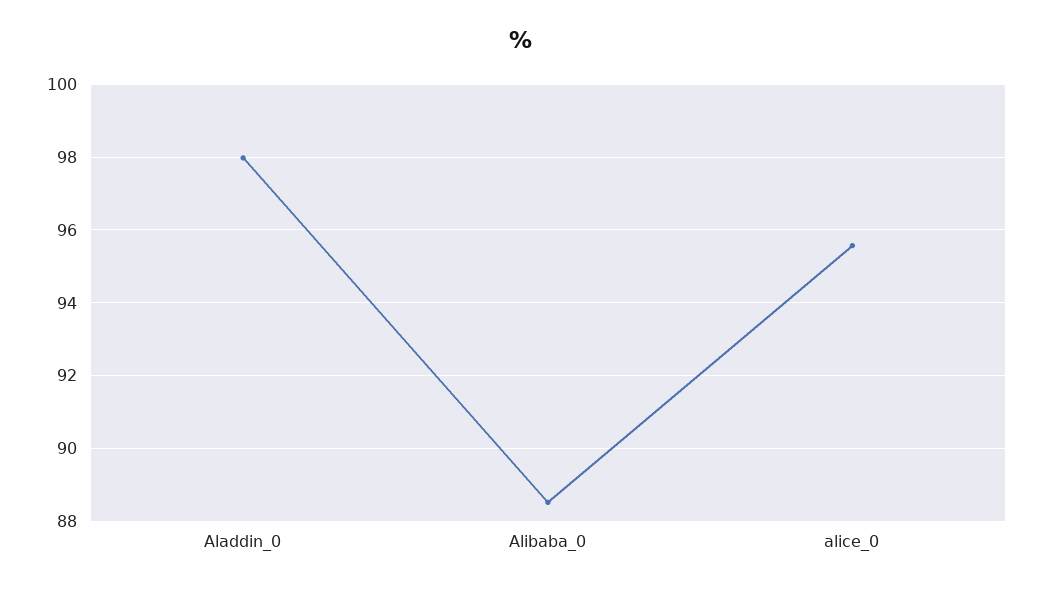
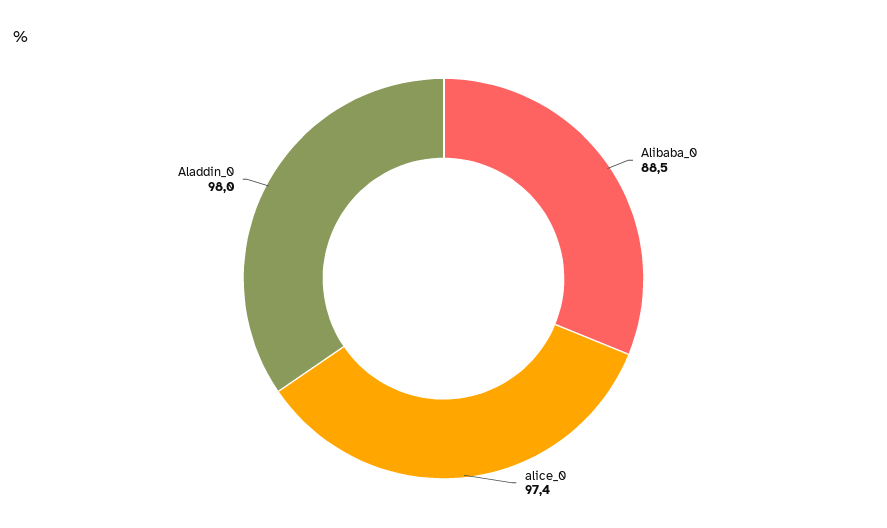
alice_0: 95.6 -> 97.4

